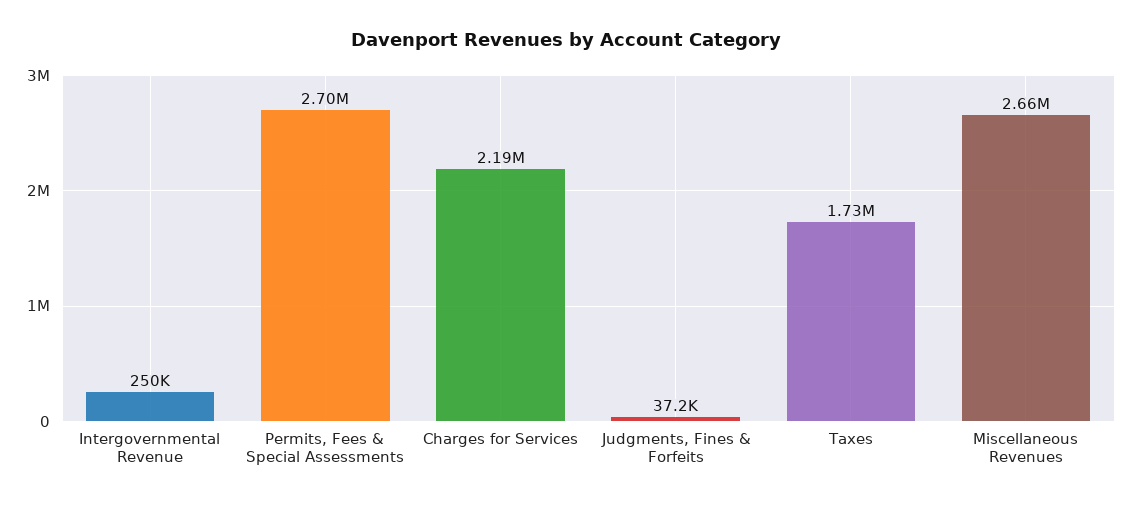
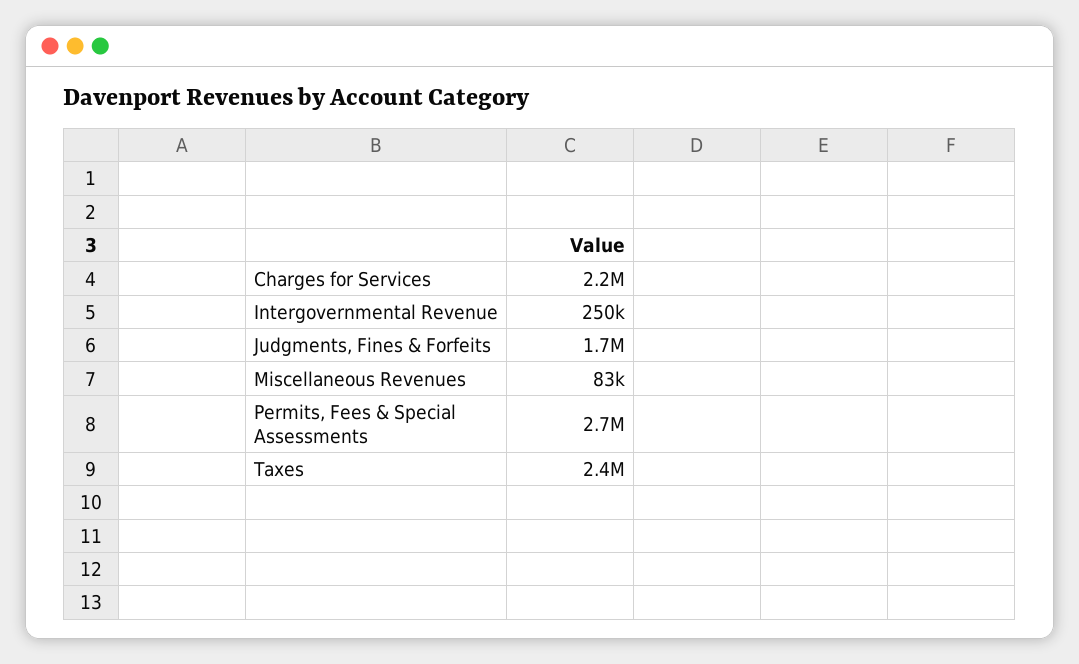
Judgments, Fines & Forfeits: 37200 -> 1700000
Taxes: 1730000 -> 2400000
Miscellaneous Revenues: 2660000 -> 83000

